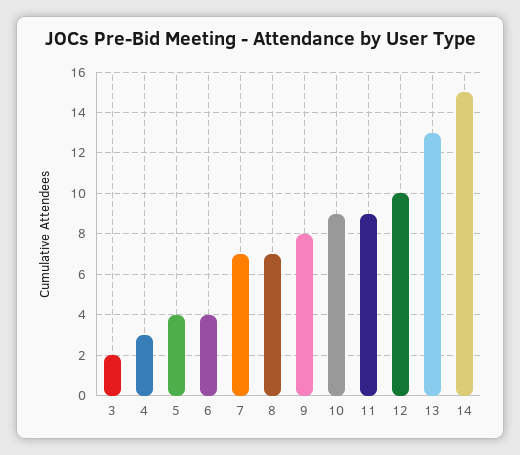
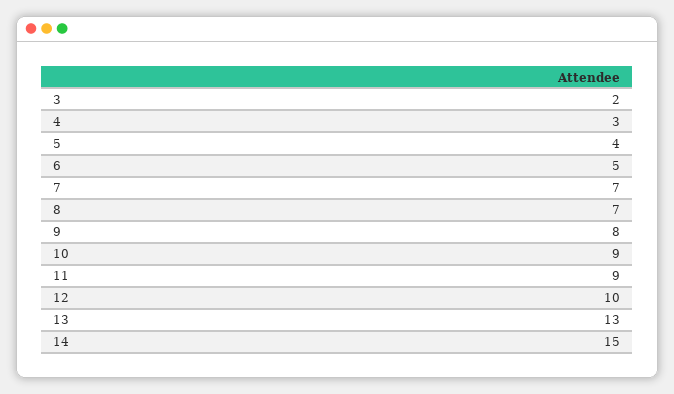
6: 4 -> 5

